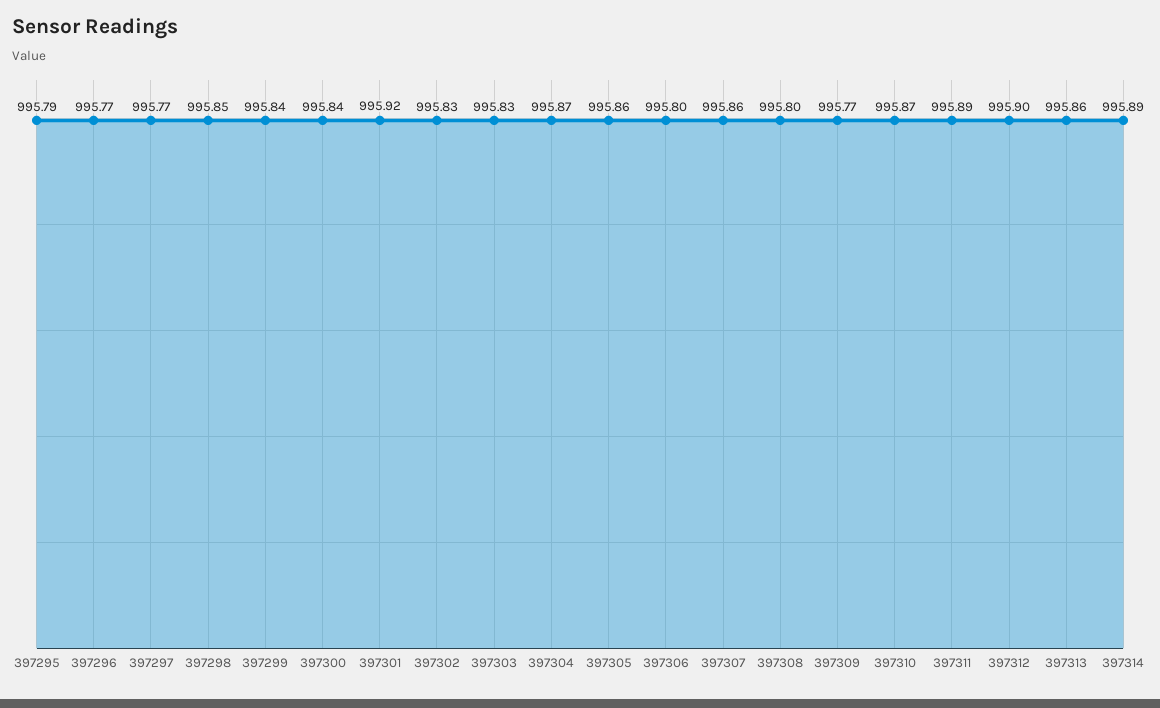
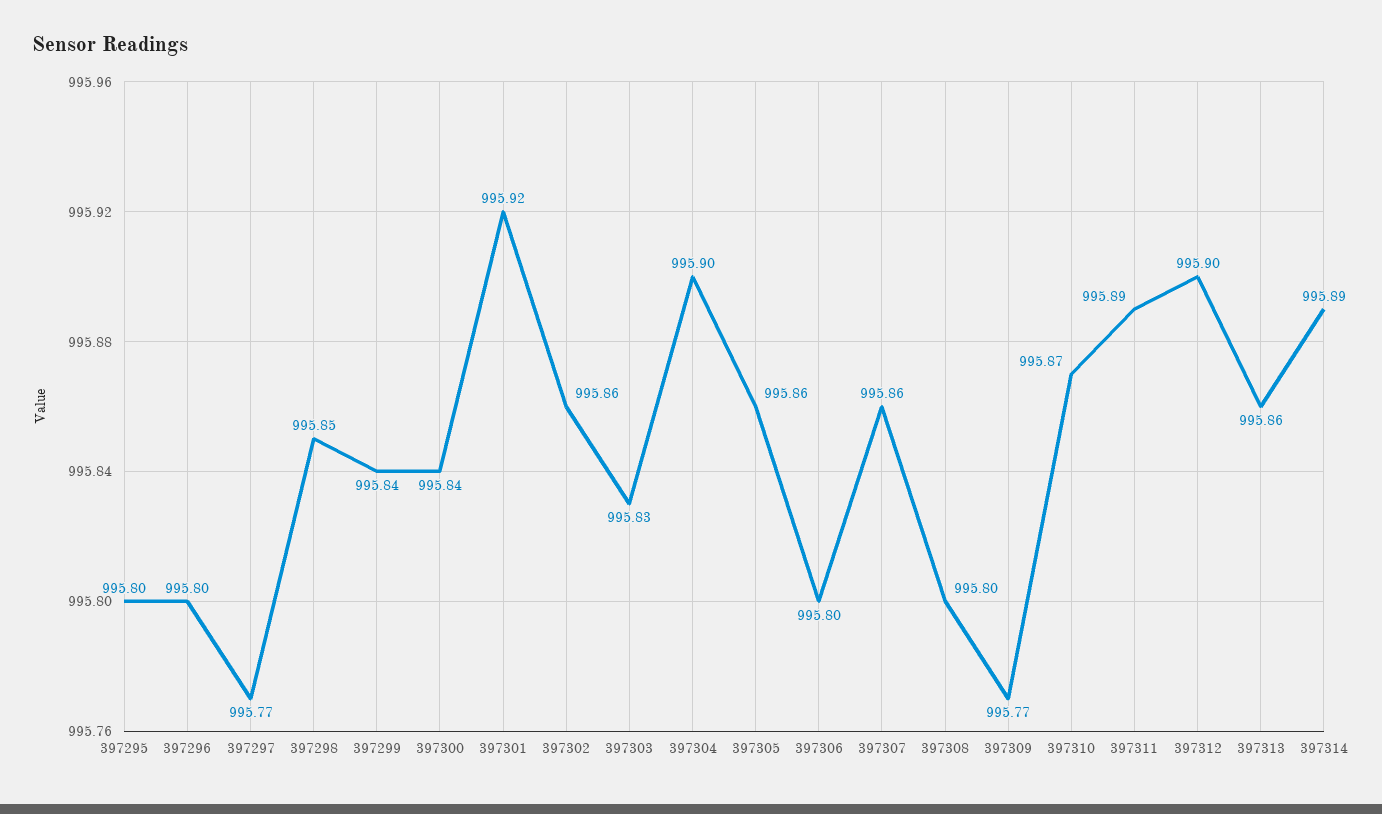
397295: 995.79 -> 995.8
397296: 995.77 -> 995.8
397302: 995.83 -> 995.86
397304: 995.87 -> 995.9

